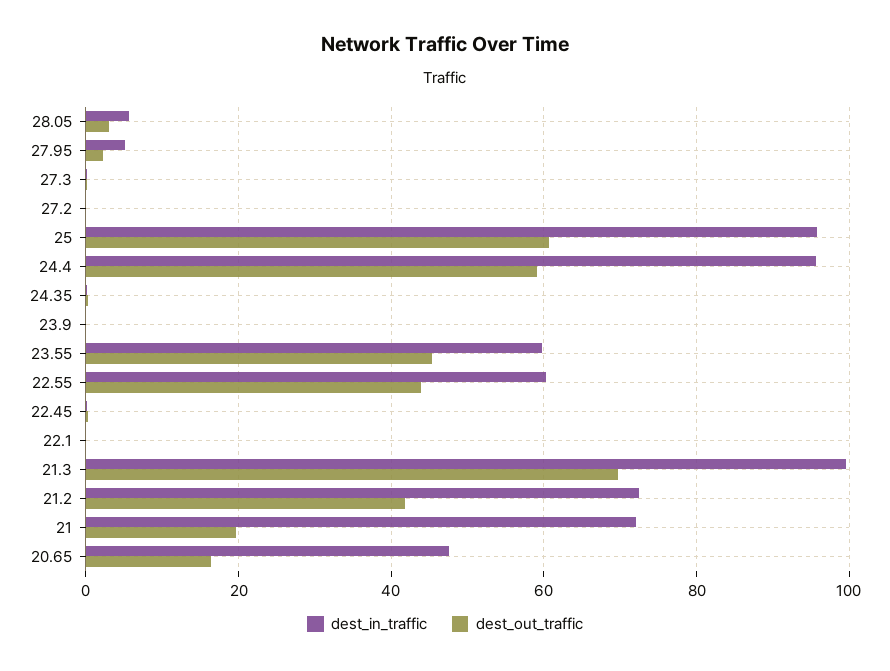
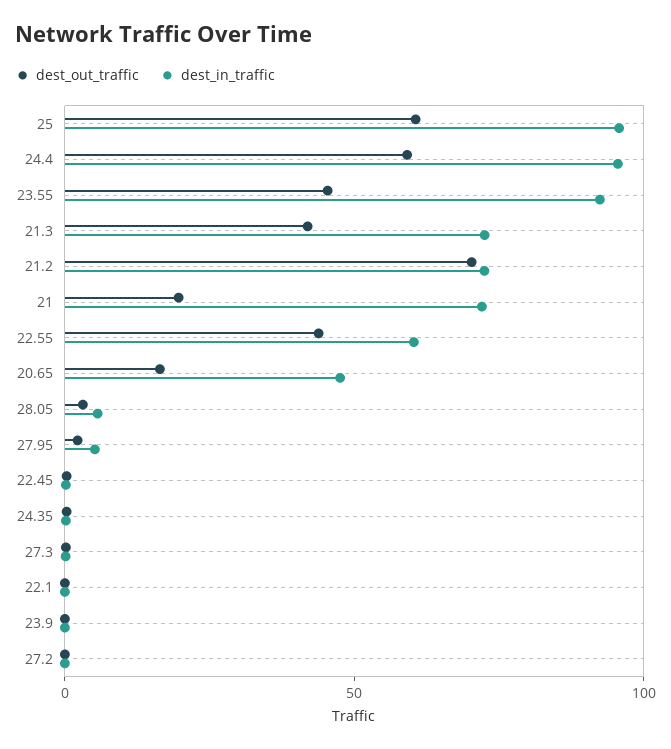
dest_in_traffic, 23.55: 60 -> 90
dest_in_traffic, 21.3: 100 -> 70
dest_out_traffic, 21.3: 70 -> 40
dest_out_traffic, 21.2: 42 -> 70

